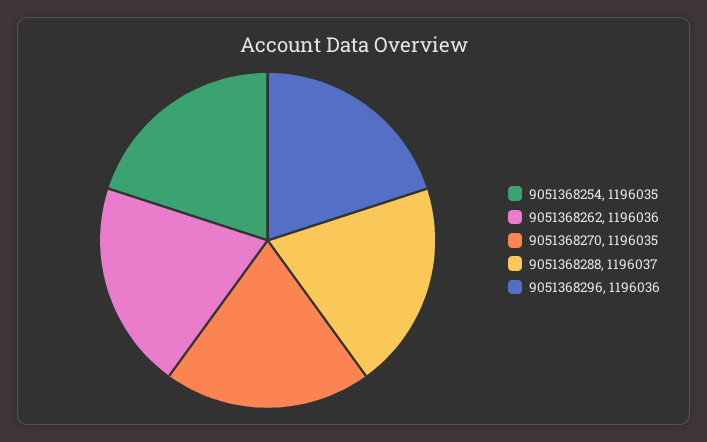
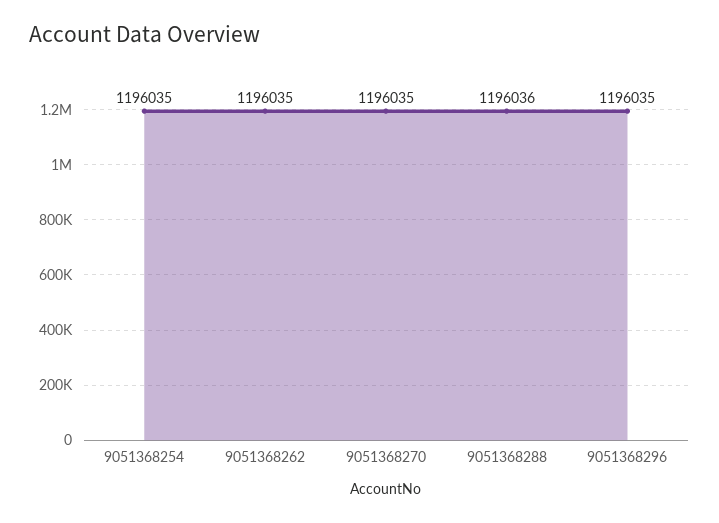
9051368262: 1196036 -> 1196035
9051368288: 1196037 -> 1196036
9051368296: 1196036 -> 1196035

